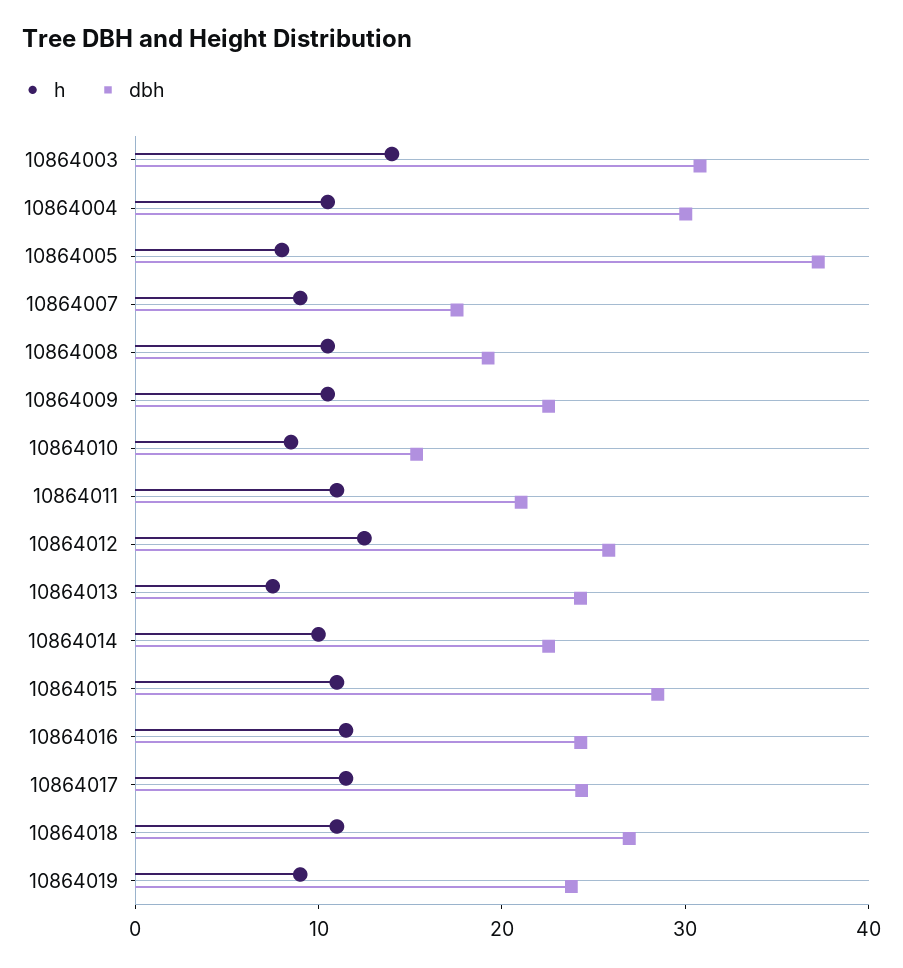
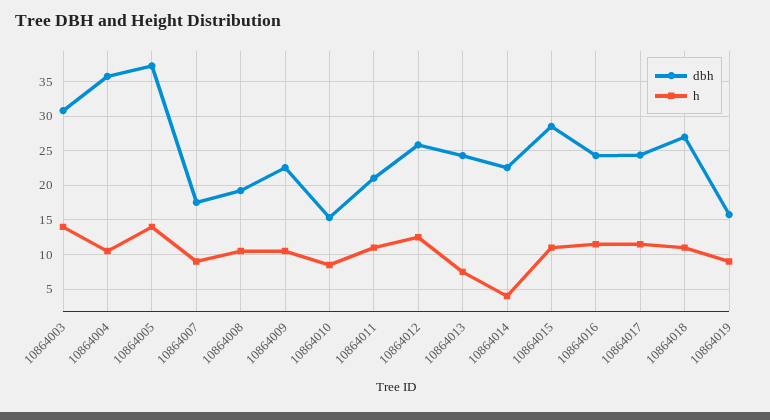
dbh, 10864004: 30 -> 36
h, 10864005: 8 -> 14
h, 10864014: 10 -> 4
dbh, 10864019: 24 -> 16

